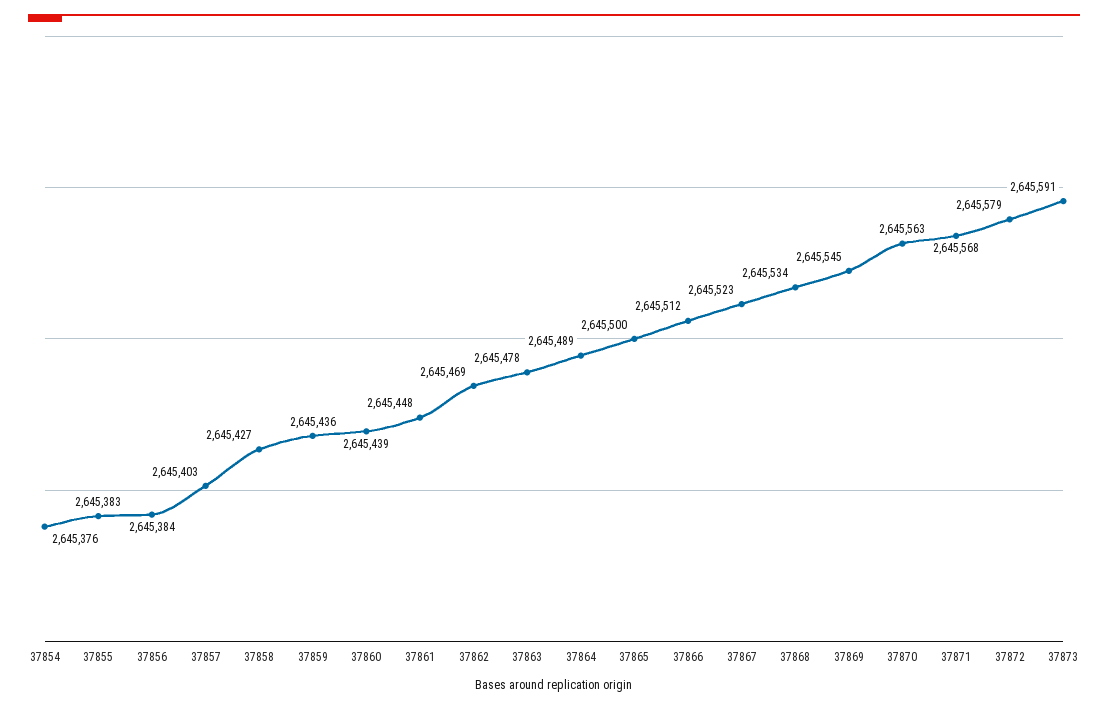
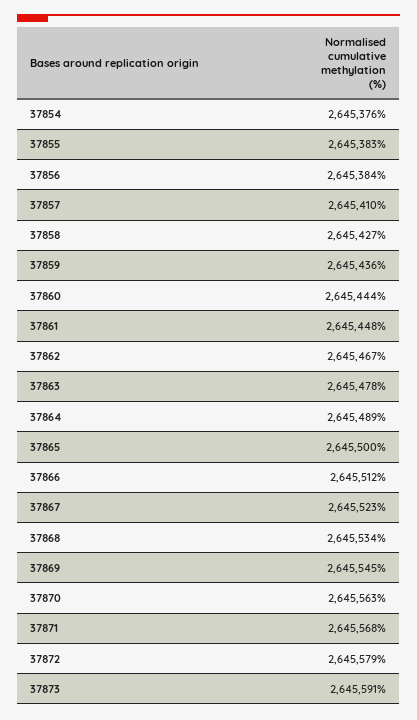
37857: 2645403 -> 2645410
37860: 2645439 -> 2645444
37862: 2645469 -> 2645467

